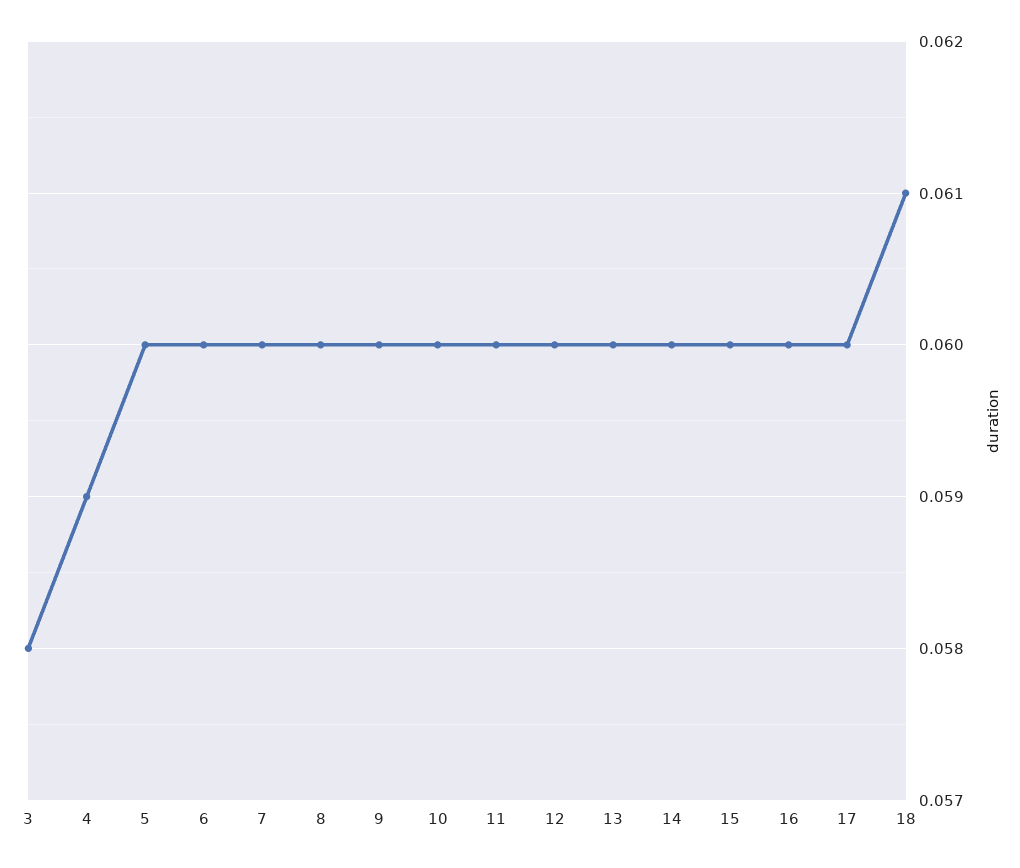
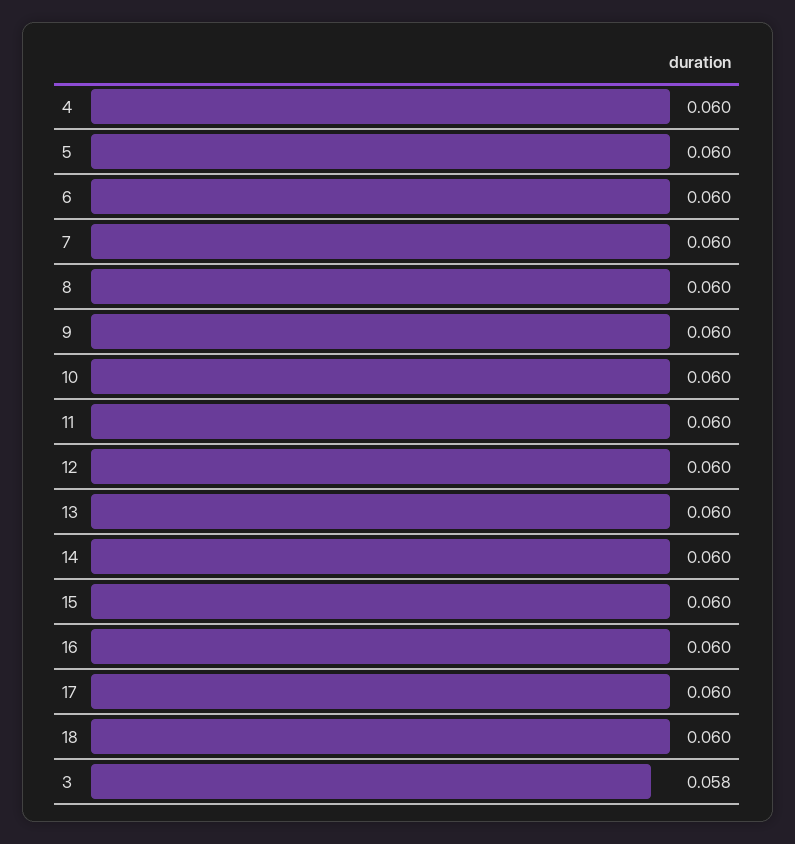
4: 0.059 -> 0.06
18: 0.061 -> 0.06

